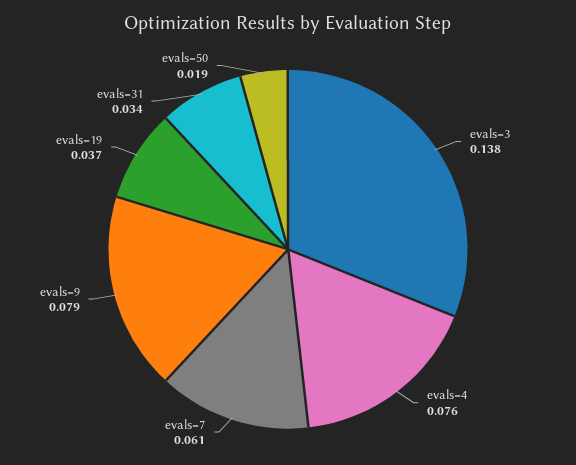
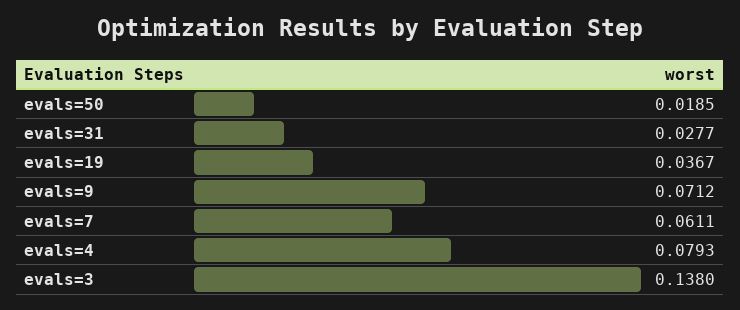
evals=4: 0.076 -> 0.0793
evals=9: 0.079 -> 0.0712
evals=31: 0.034 -> 0.0277

